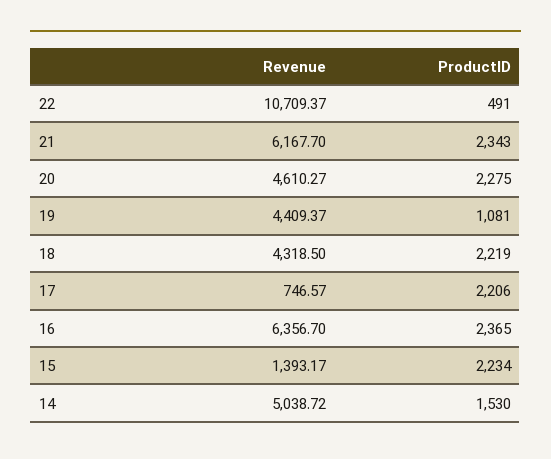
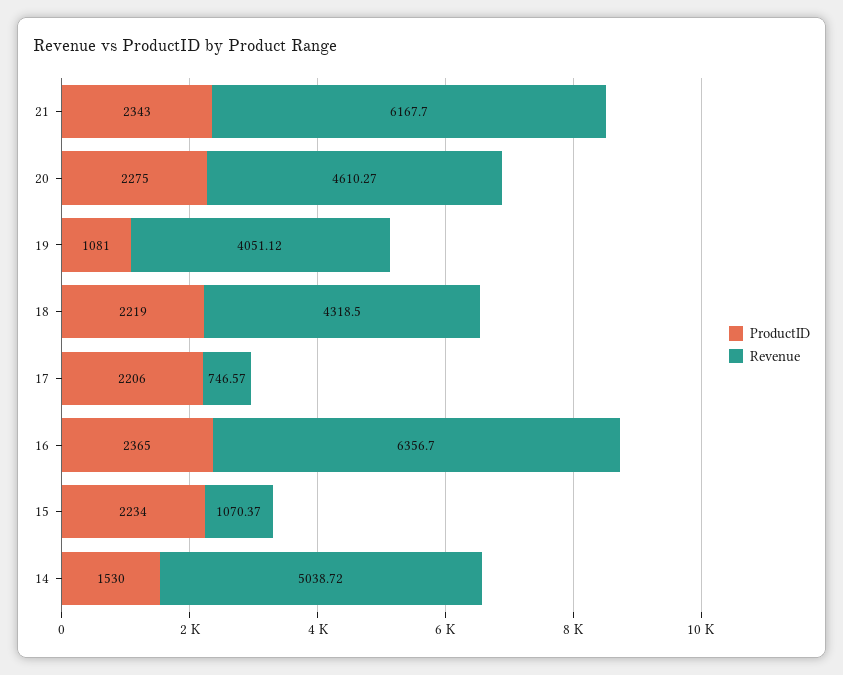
Revenue, 22: 10709.37 -> none
ProductID, 22: 491 -> none
Revenue, 19: 4409.37 -> 4051.12
Revenue, 15: 1393.17 -> 1070.37

